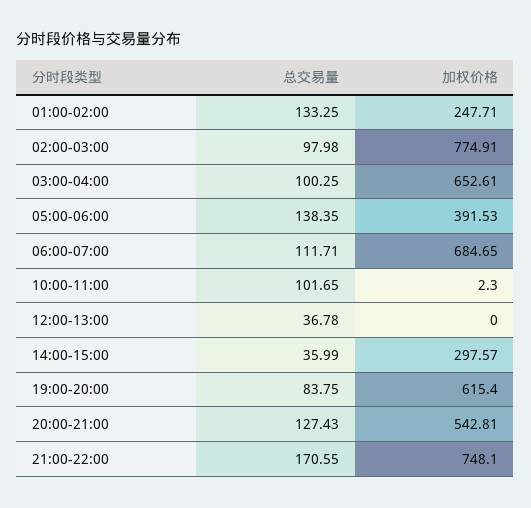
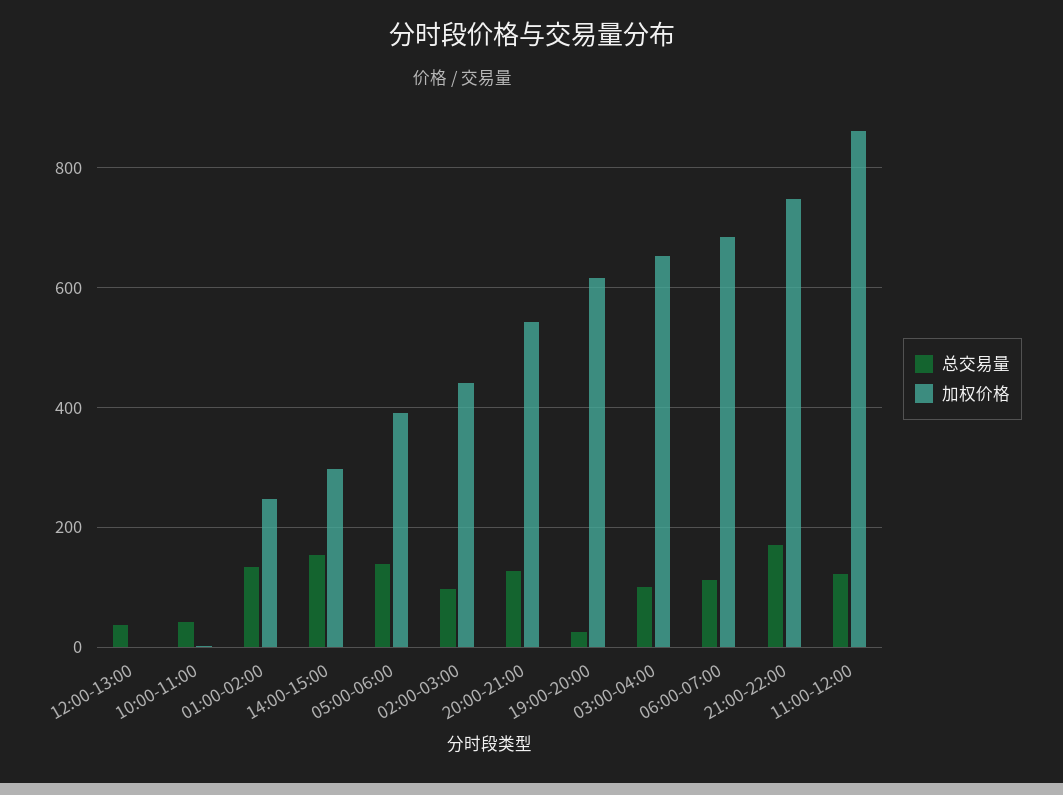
加权价格, 02:00-03:00: 774.91 -> 440
总交易量, 10:00-11:00: 101.65 -> 40
总交易量, 14:00-15:00: 35.99 -> 160
总交易量, 19:00-20:00: 83.75 -> 20
总交易量, 11:00-12:00: none -> 120
加权价格, 11:00-12:00: none -> 860

